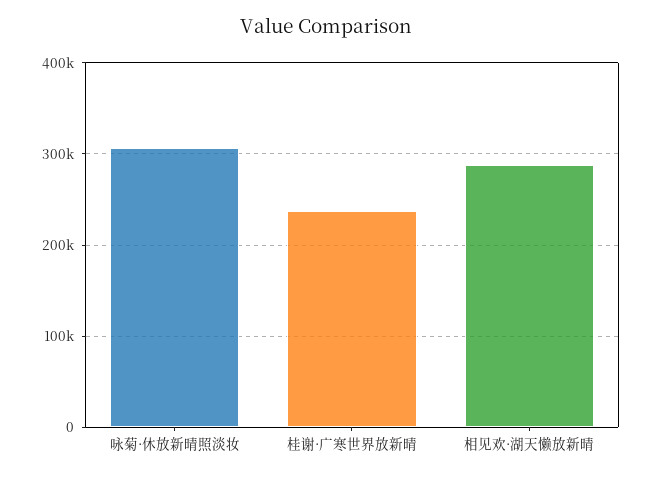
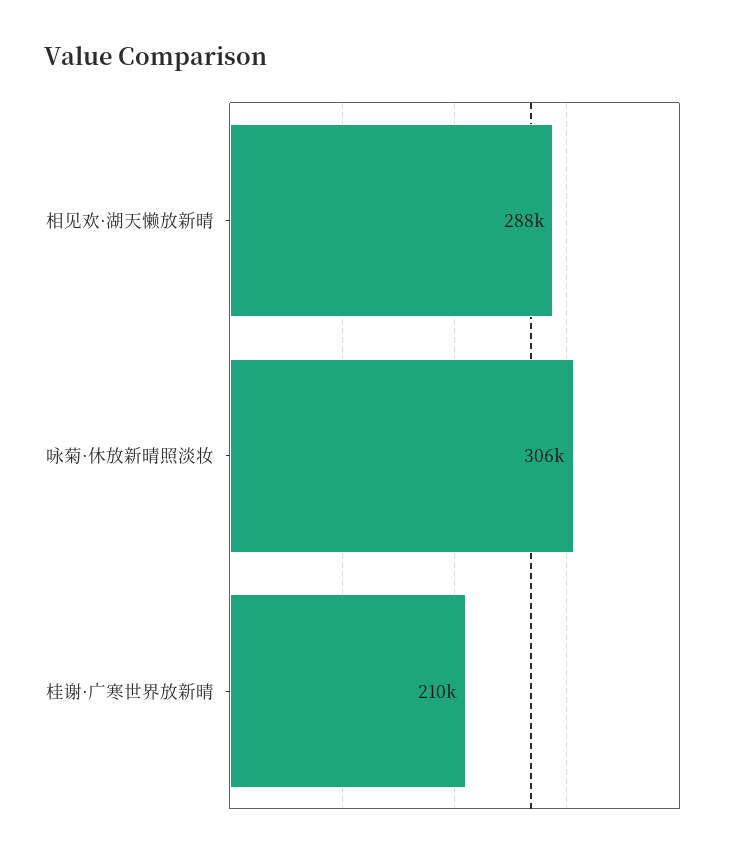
桂谢·广寒世界放新晴: 240000 -> 210000

